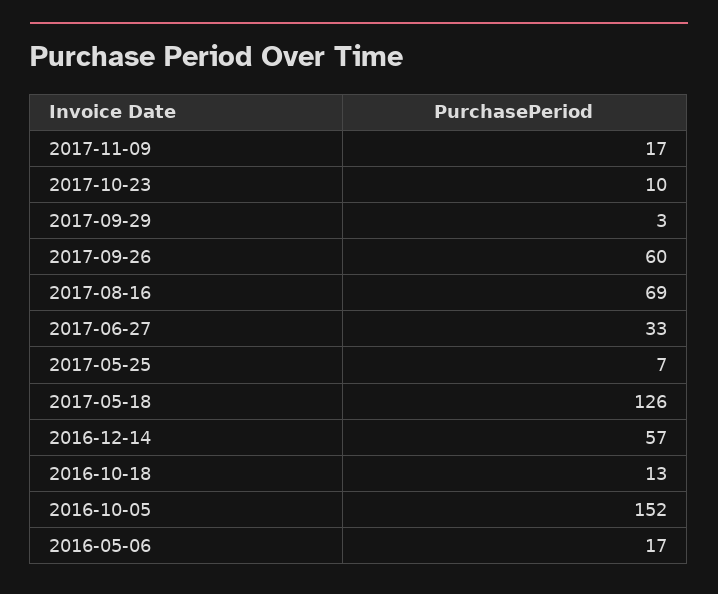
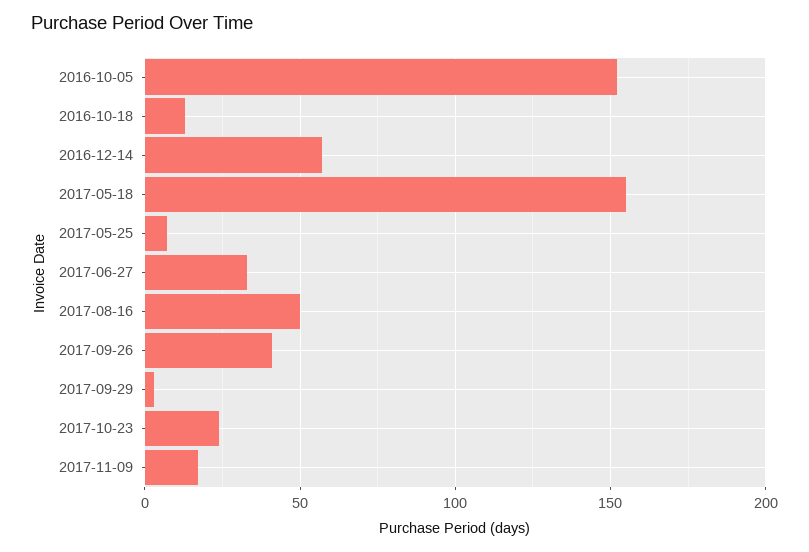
2017-10-23: 10 -> 25
2017-09-26: 60 -> 40
2017-08-16: 69 -> 50
2017-05-18: 126 -> 155
2016-05-06: 17 -> none

